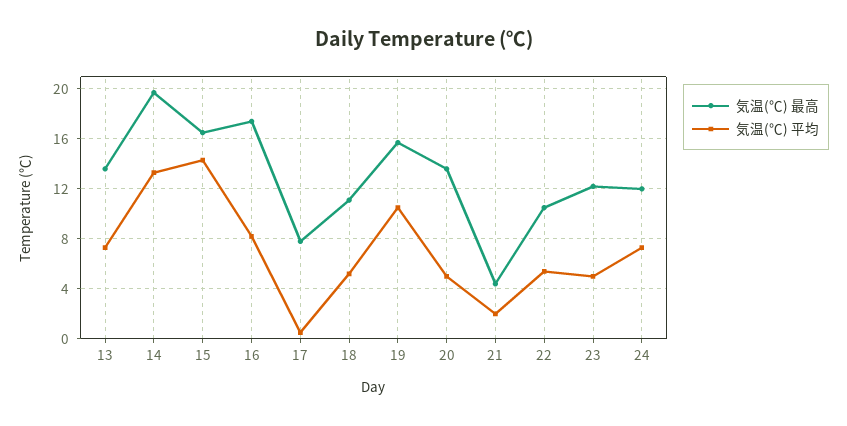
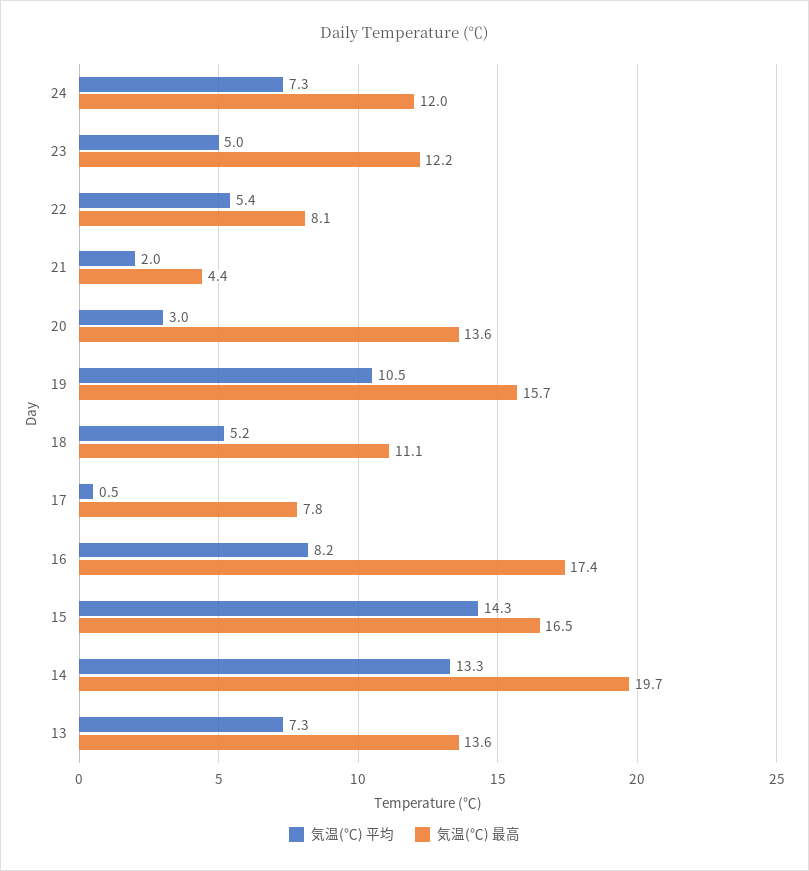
気温(℃) 平均, 20: 5 -> 3
気温(℃) 最高, 22: 10.5 -> 8.1

